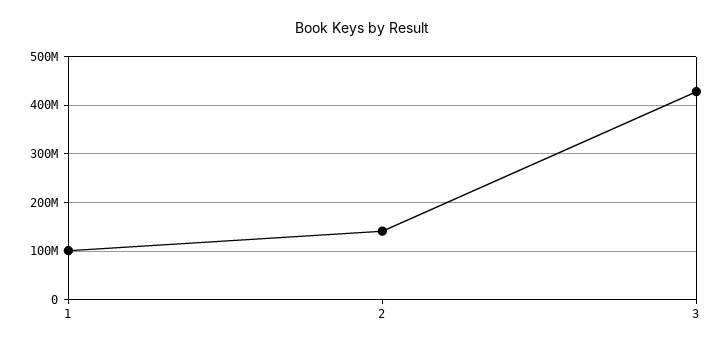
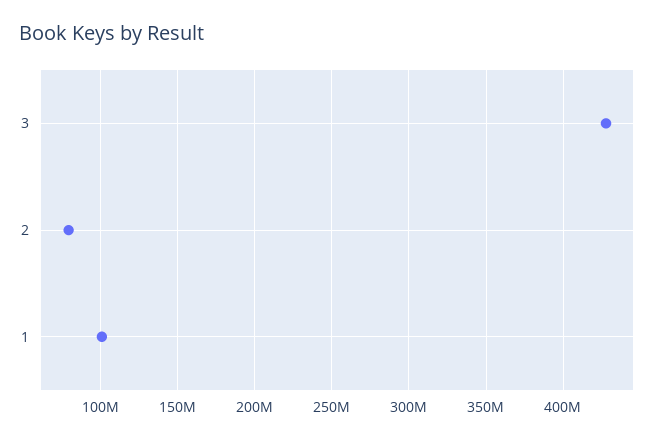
2: 140000000 -> 80000000

